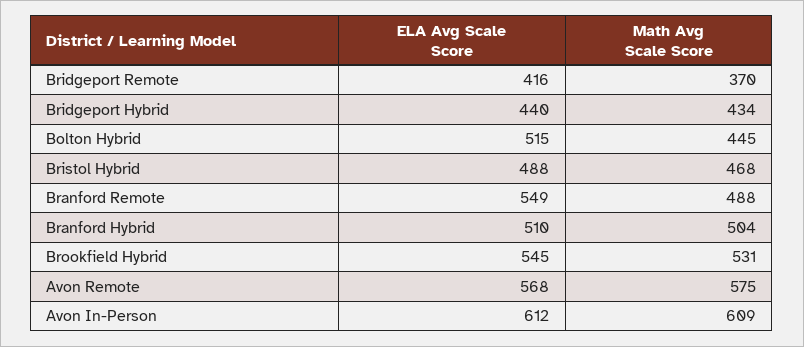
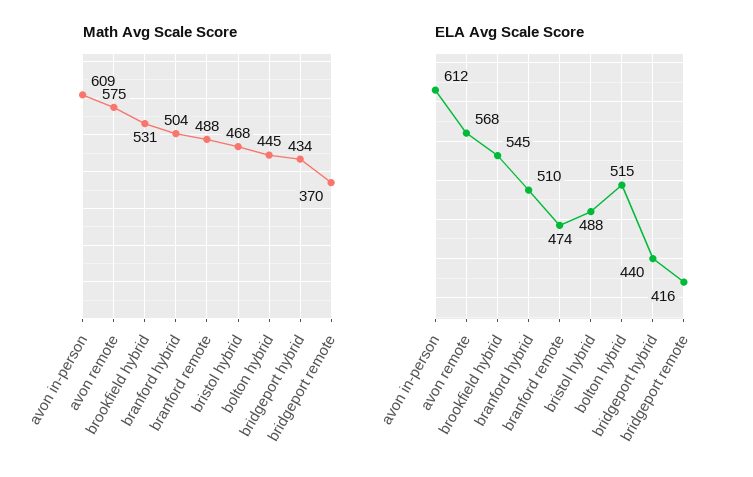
ELA Avg Scale Score, Branford Remote: 549 -> 474

